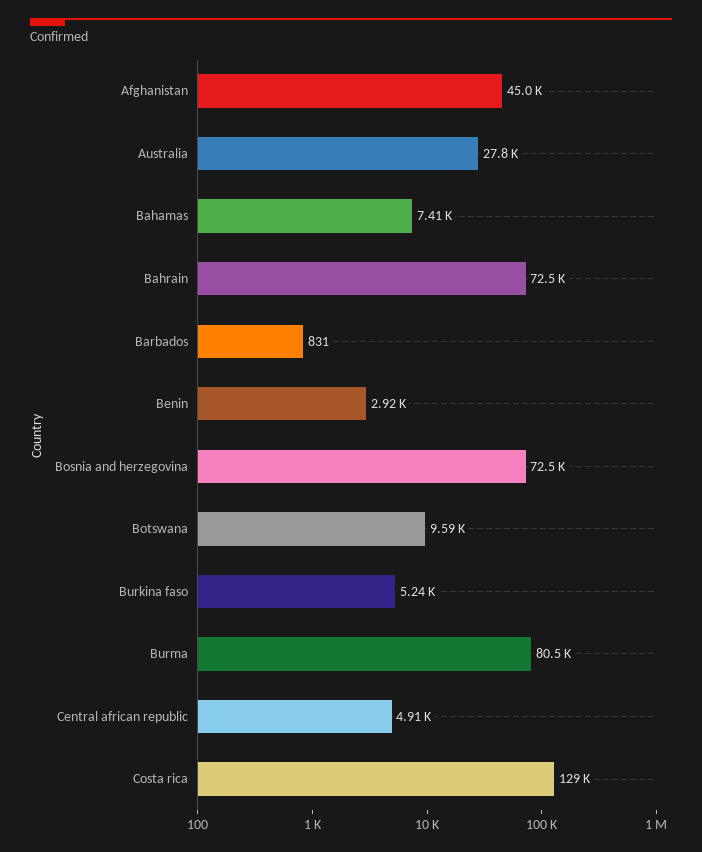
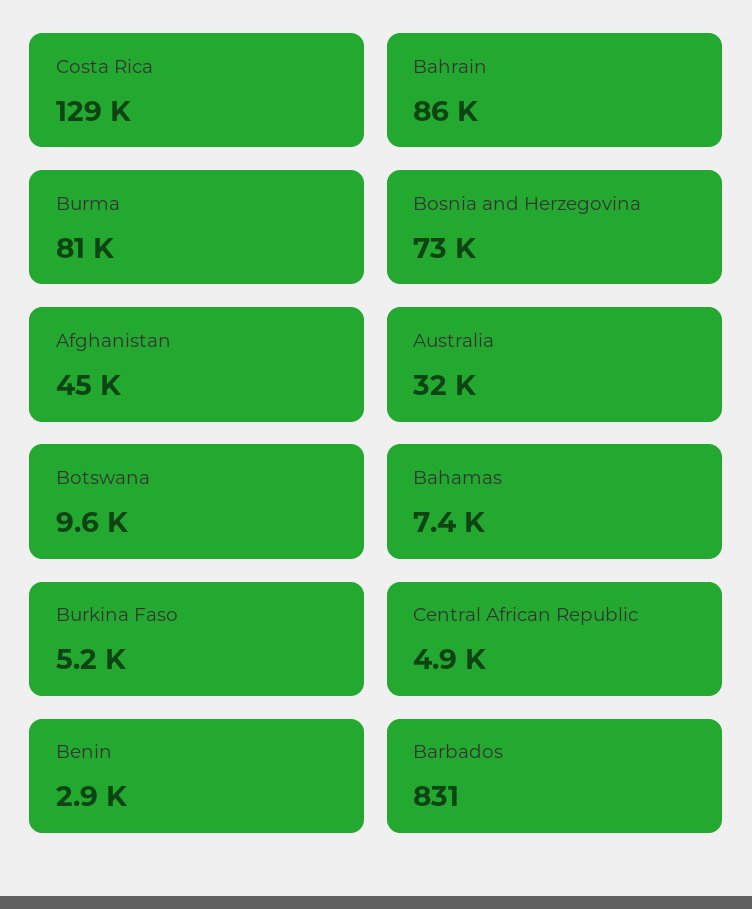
Australia: 27800 -> 32000
Bahrain: 72500 -> 86000

